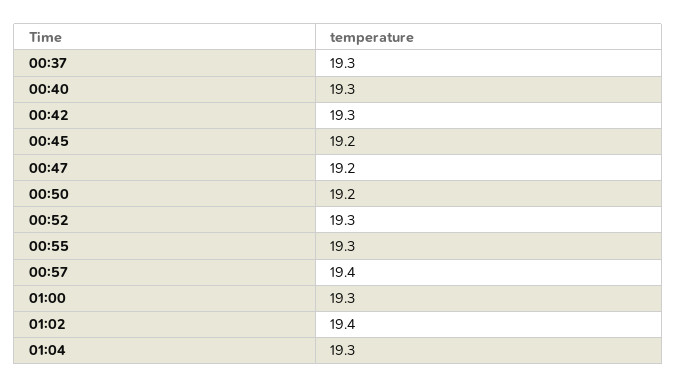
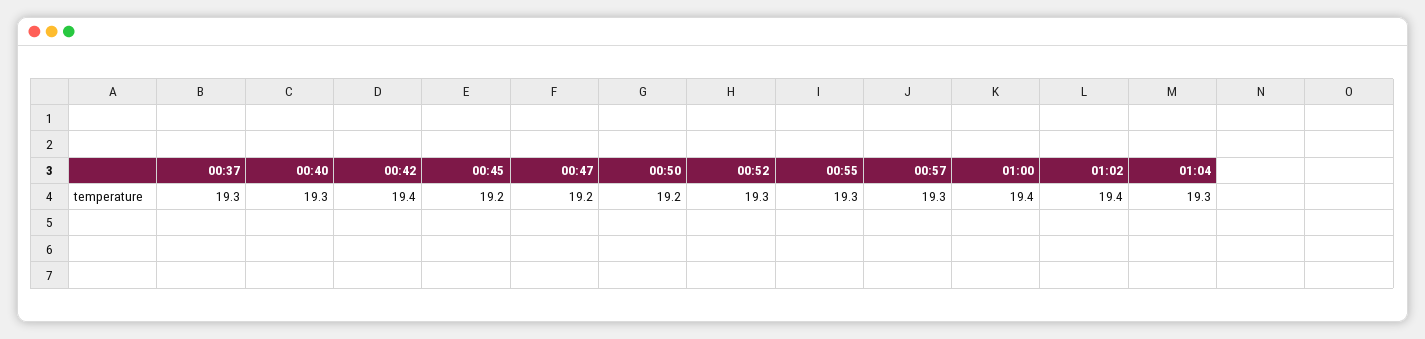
00:42: 19.3 -> 19.4
00:57: 19.4 -> 19.3
01:00: 19.3 -> 19.4

